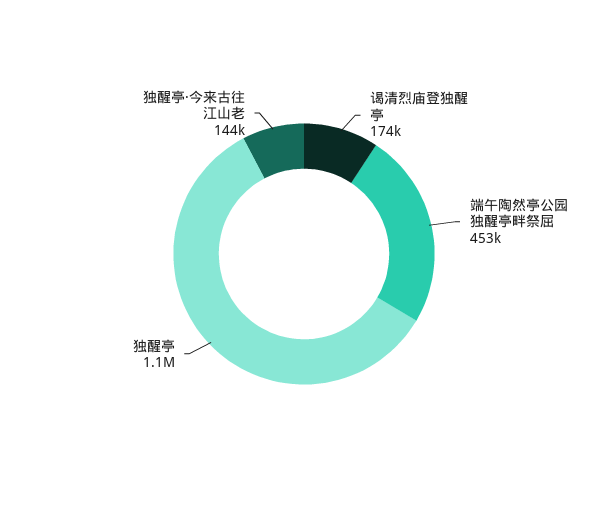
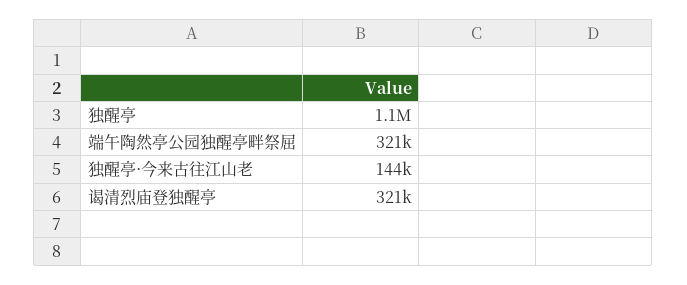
谒清烈庙登独醒亭: 174000 -> 321000
端午陶然亭公园独醒亭畔祭屈: 453000 -> 321000

